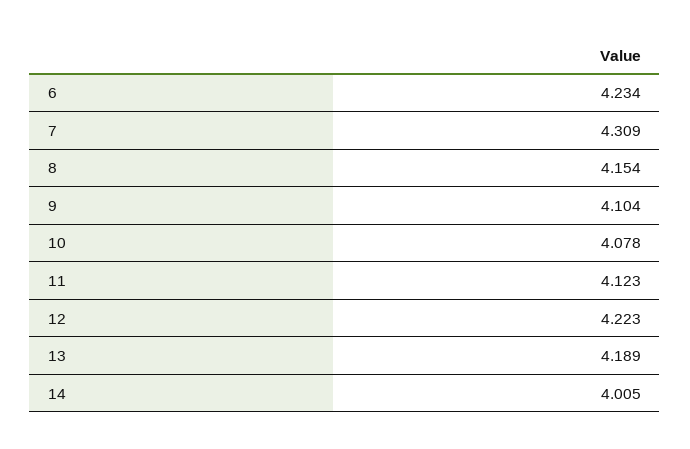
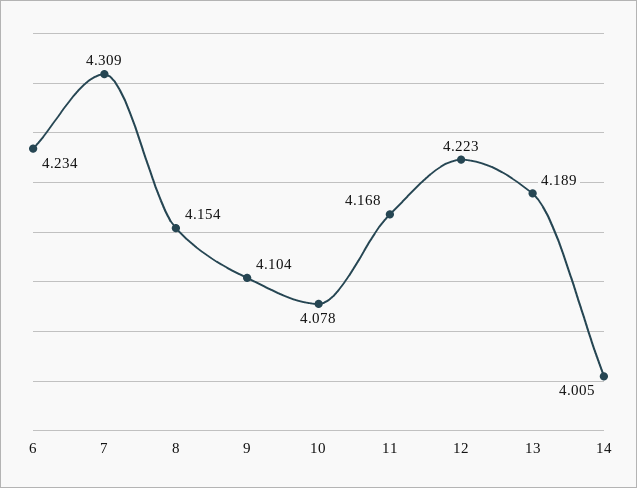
11: 4.123 -> 4.168

